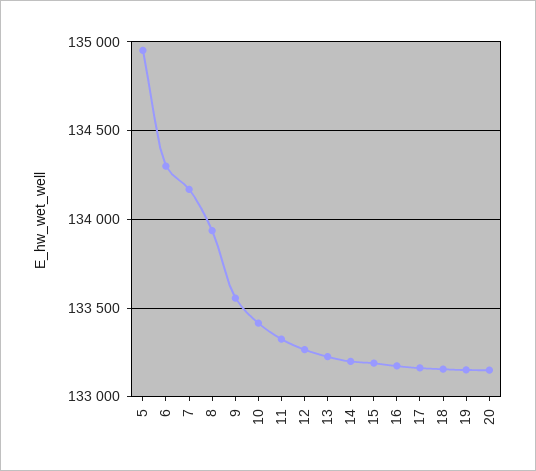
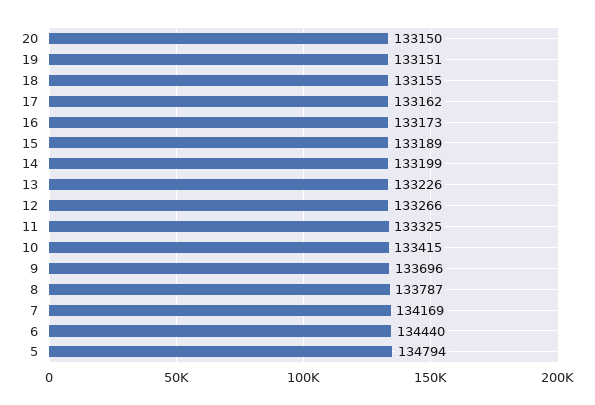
5: 134950 -> 134794
6: 134300 -> 134440
8: 133950 -> 133787
9: 133550 -> 133696

